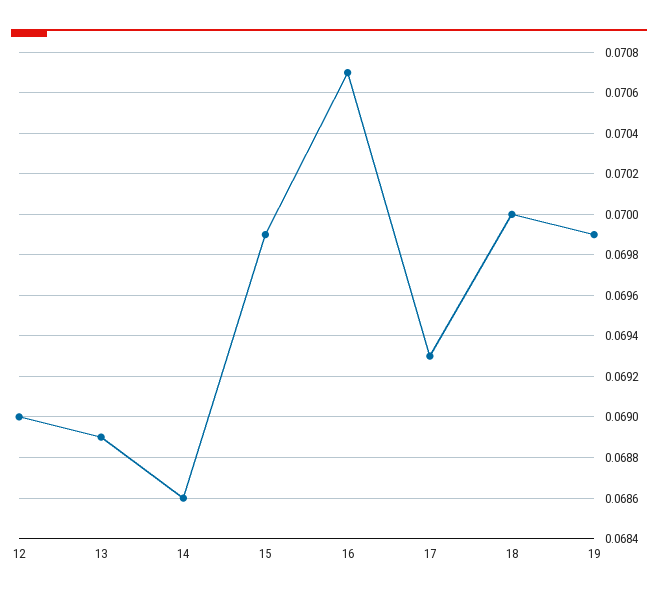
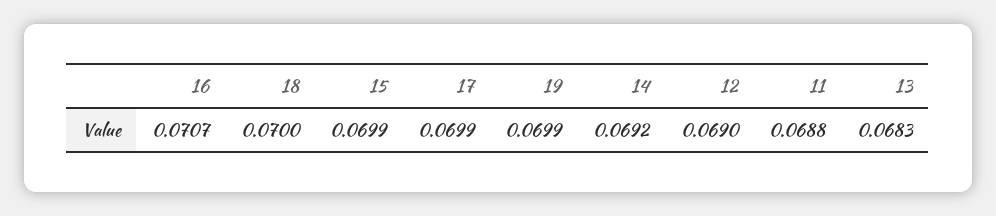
13: 0.0689 -> 0.0683
14: 0.0686 -> 0.0692
17: 0.0693 -> 0.0699
11: none -> 0.0688

